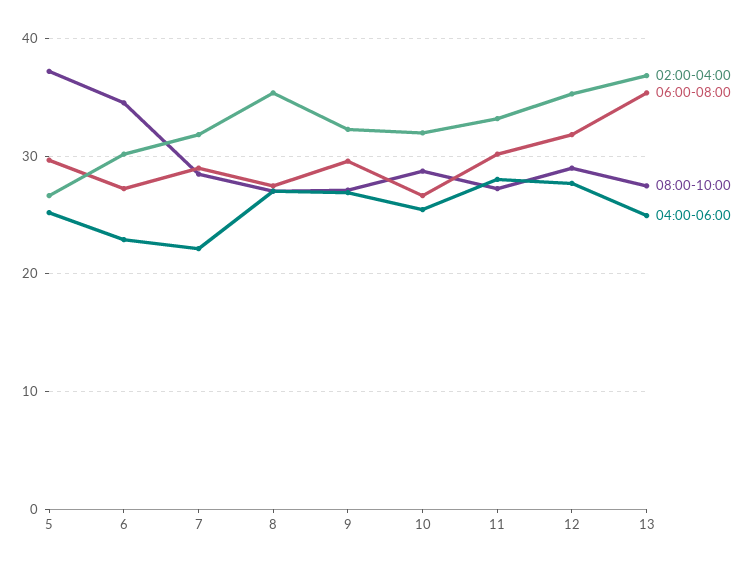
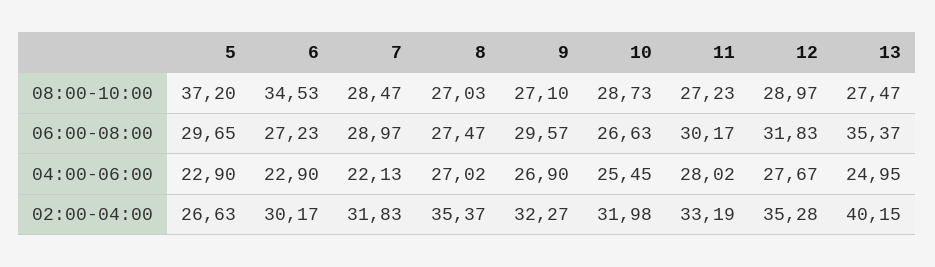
04:00-06:00, 5: 25 -> 22.9
02:00-04:00, 13: 37 -> 40.15

